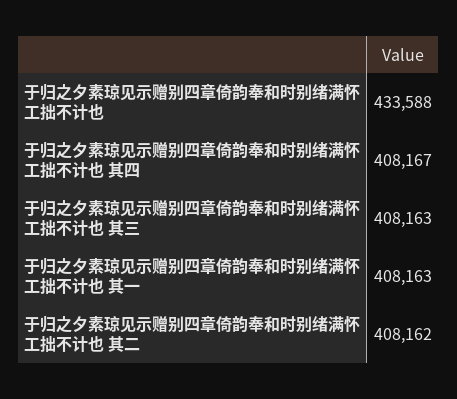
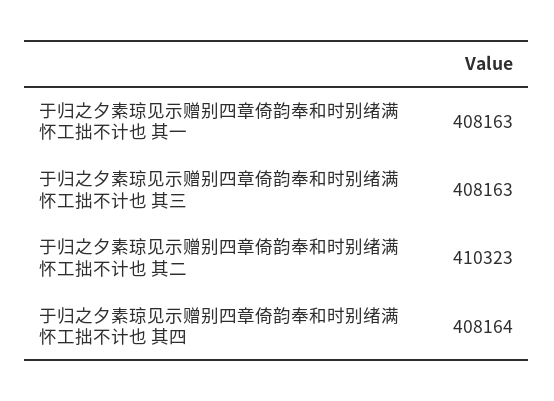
于归之夕素琼见示赠别四章倚韵奉和时别绪满怀工拙不计也: 433588 -> none
于归之夕素琼见示赠别四章倚韵奉和时别绪满怀工拙不计也 其四: 408167 -> 408164
于归之夕素琼见示赠别四章倚韵奉和时别绪满怀工拙不计也 其二: 408162 -> 410323

